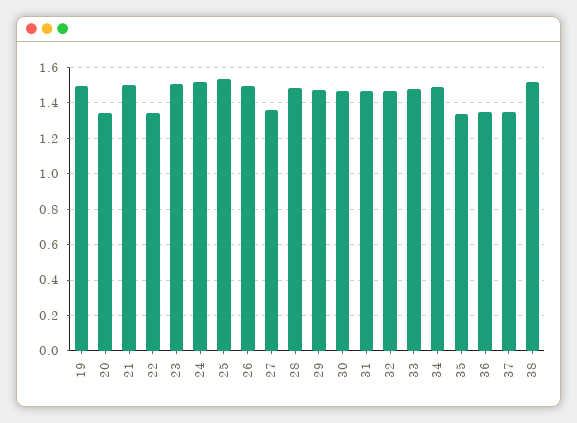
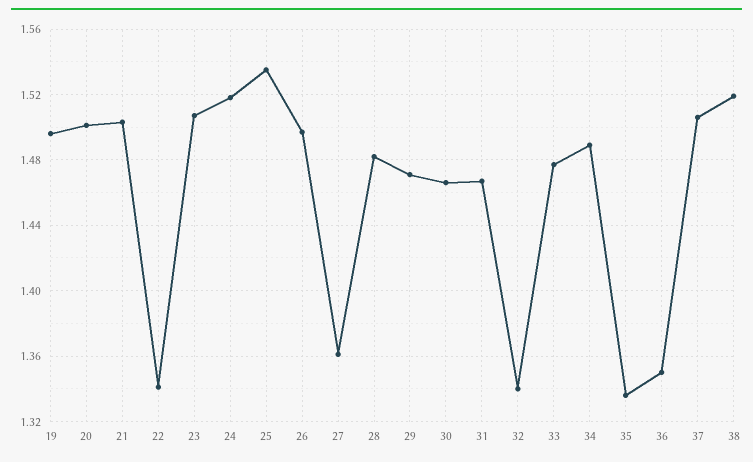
20: 1.35 -> 1.5
32: 1.45 -> 1.34
37: 1.35 -> 1.505

